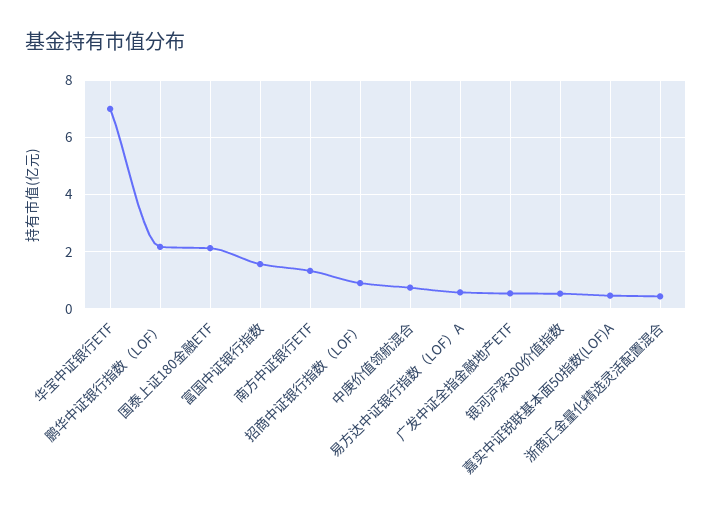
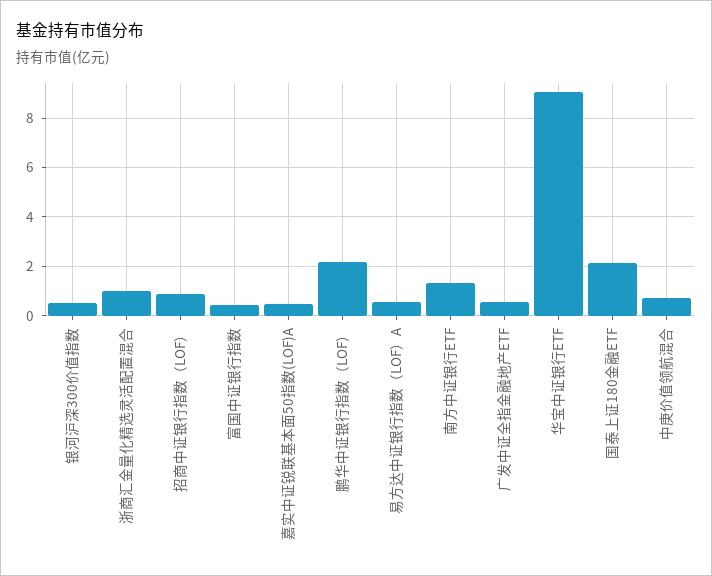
华宝中证银行ETF: 7 -> 9
富国中证银行指数: 1.5 -> 0.5
浙商汇金量化精选灵活配置混合: 0.5 -> 1

